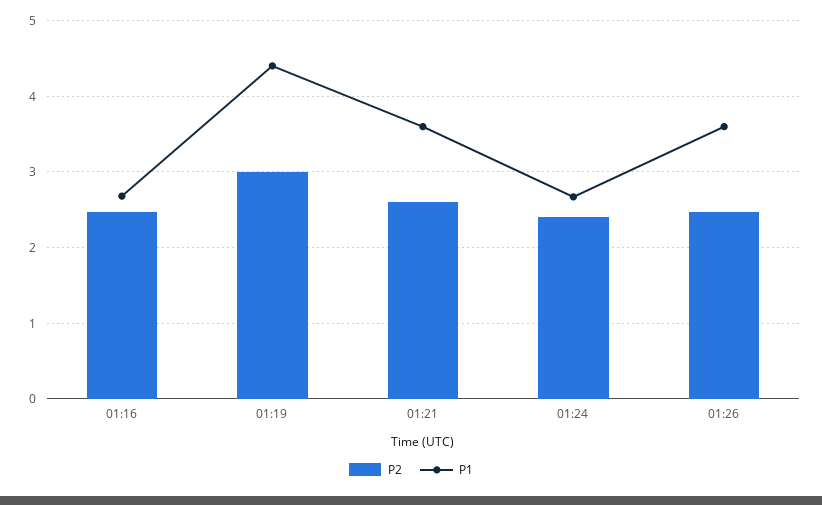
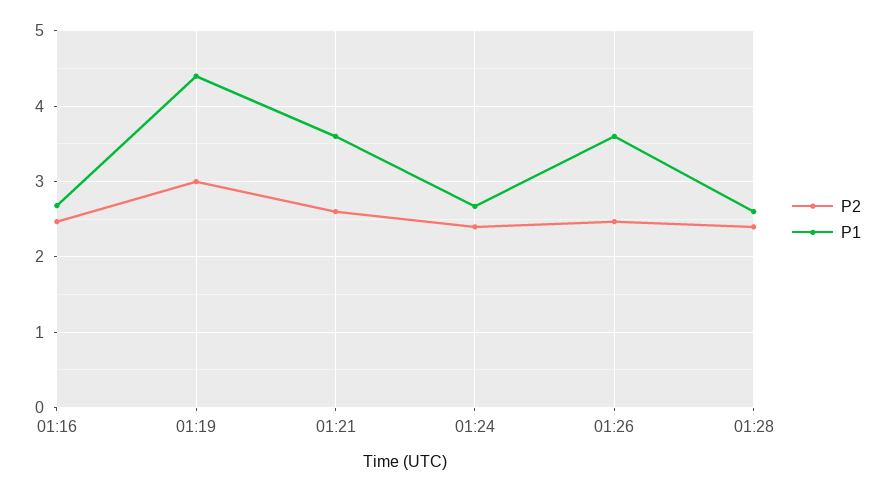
P2, 01:28: none -> 2.4
P1, 01:28: none -> 2.6

